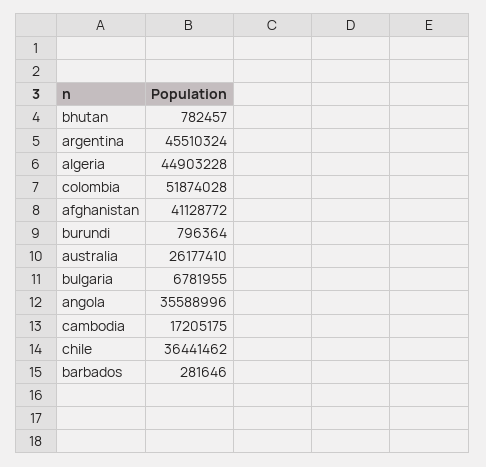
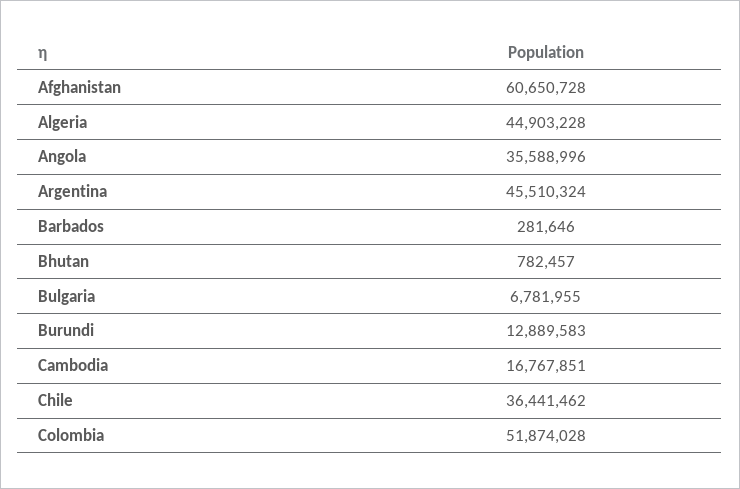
afghanistan: 41128772 -> 60650728
burundi: 796364 -> 12889583
australia: 26177410 -> none
cambodia: 17205175 -> 16767851

